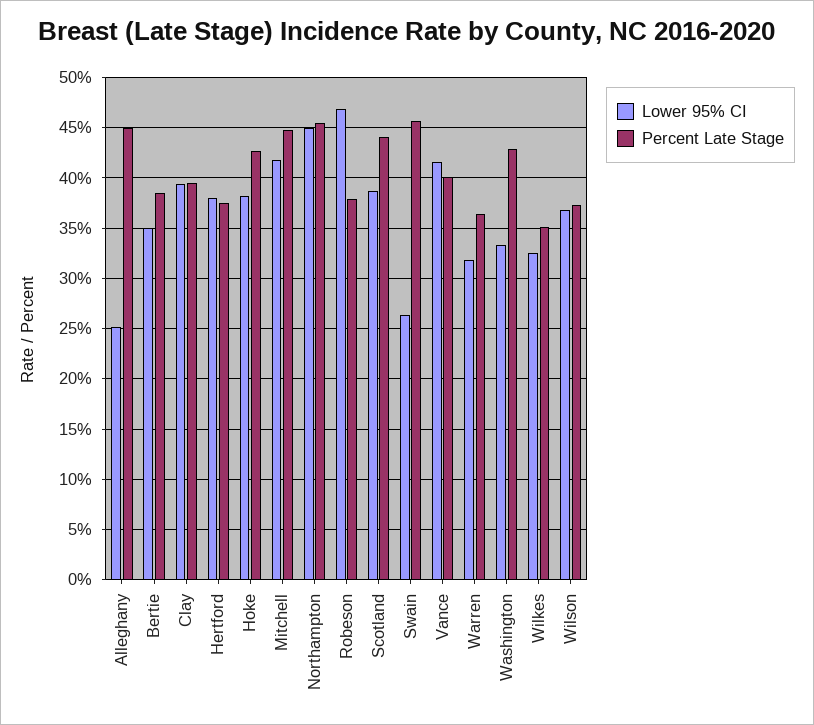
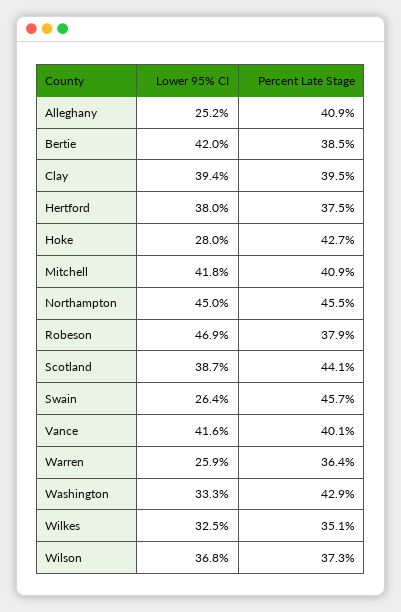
Percent Late Stage, Alleghany: 45 -> 40.9
Lower 95% CI, Bertie: 35 -> 42
Lower 95% CI, Hoke: 38 -> 28
Percent Late Stage, Mitchell: 45 -> 40.9
Lower 95% CI, Warren: 32 -> 25.9

